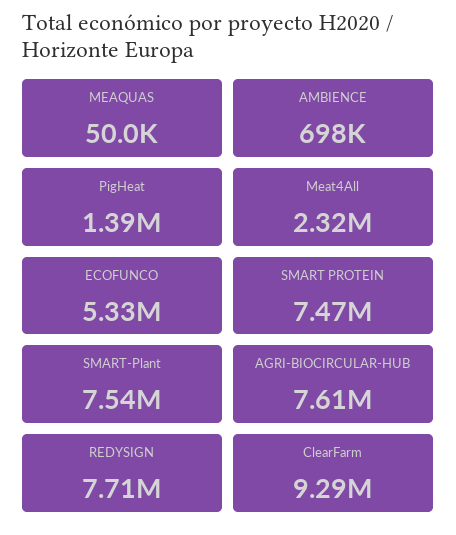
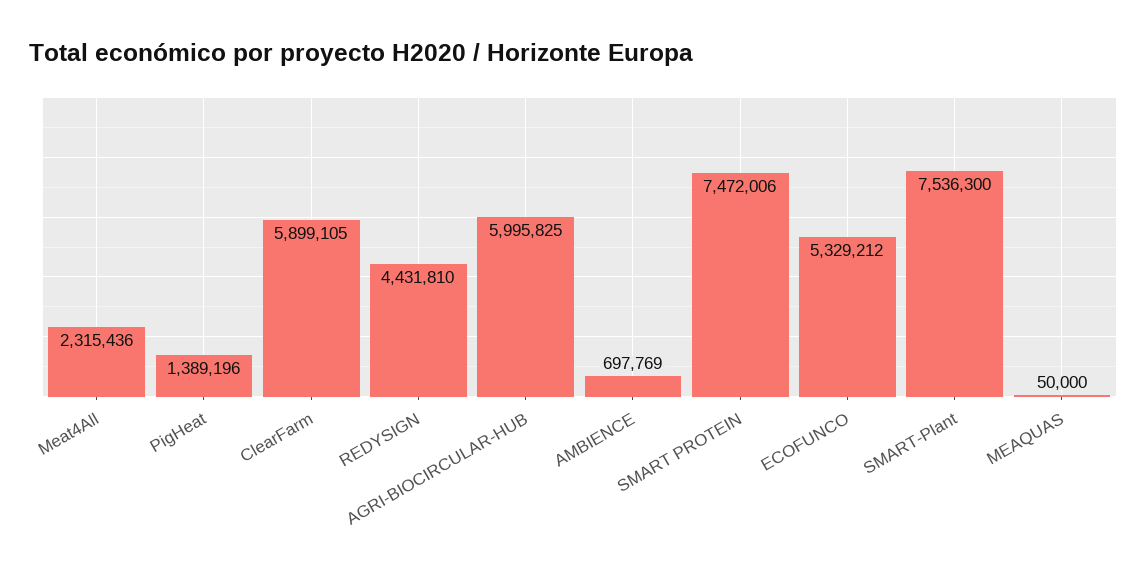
AGRI-BIOCIRCULAR-HUB: 7610000 -> 5995825
REDYSIGN: 7710000 -> 4431810
ClearFarm: 9290000 -> 5899105

